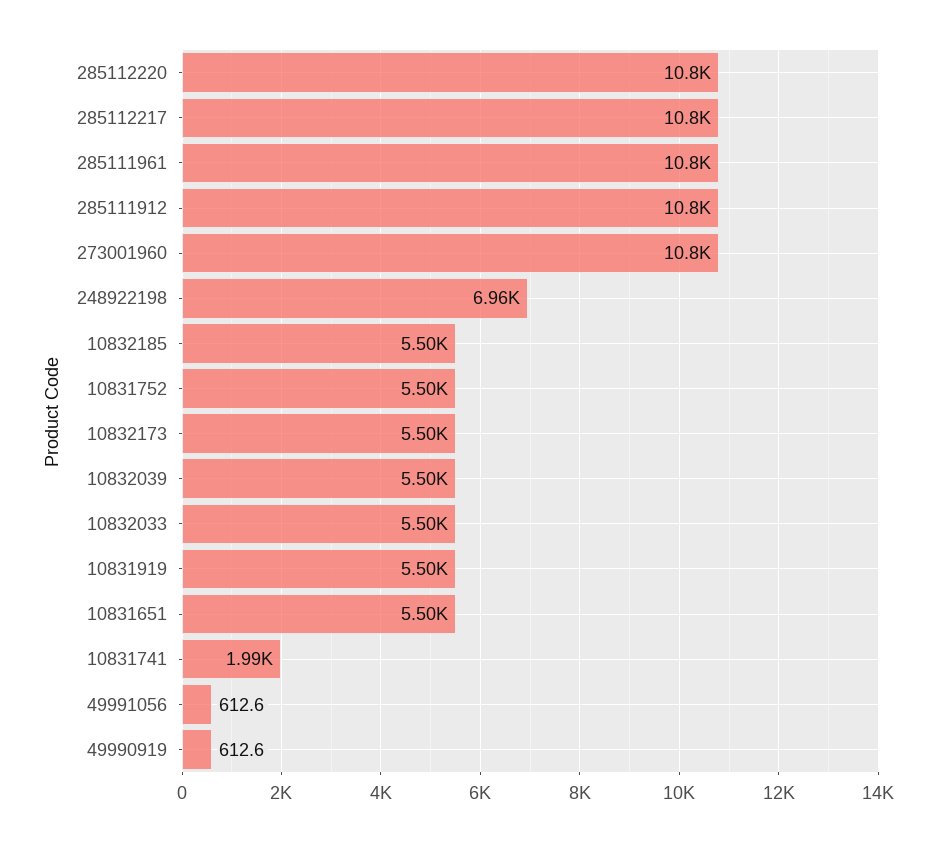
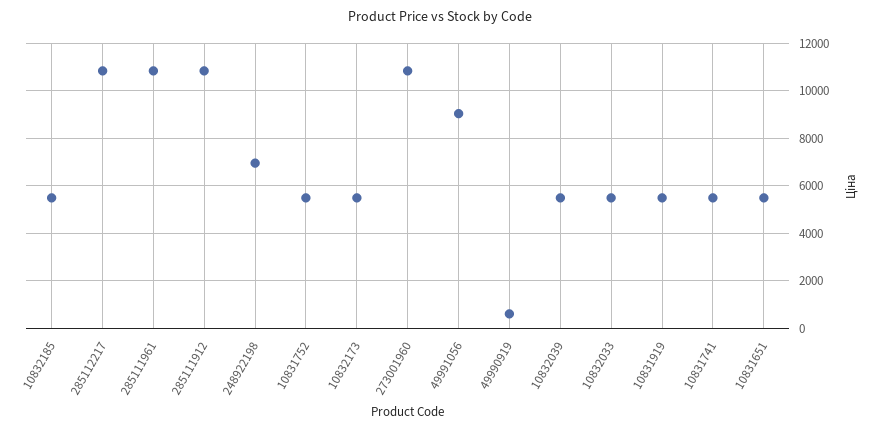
285112220: 10800 -> none
10831741: 1990 -> 5500
49991056: 612.6 -> 9000

